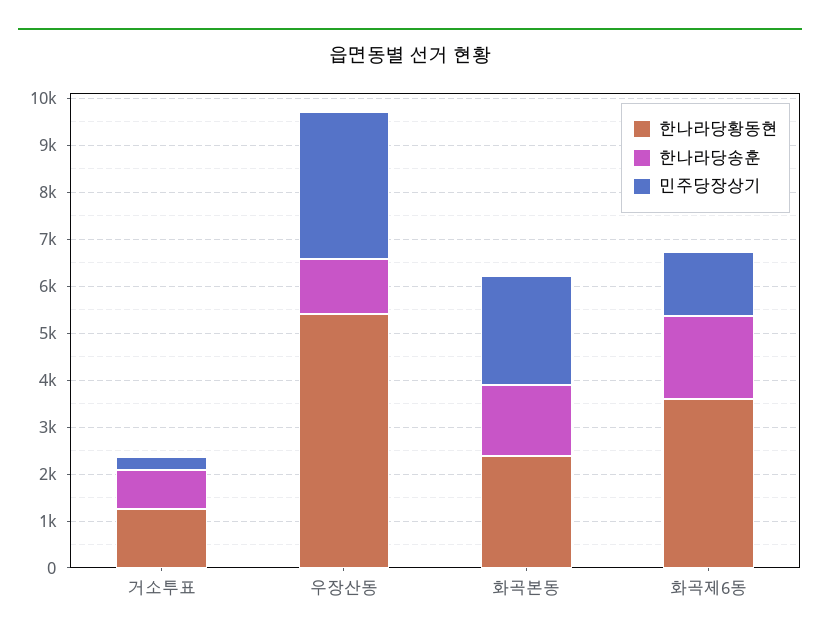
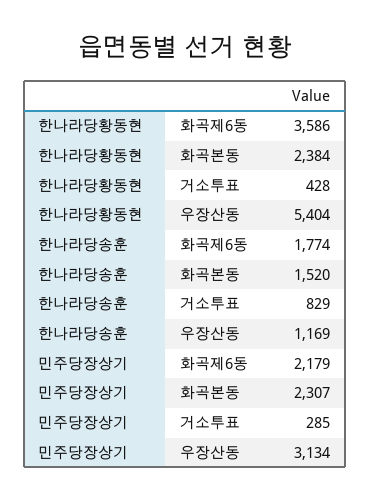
한나라당황동현, 거소투표: 1200 -> 428
민주당장상기, 화곡제6동: 1400 -> 2179

